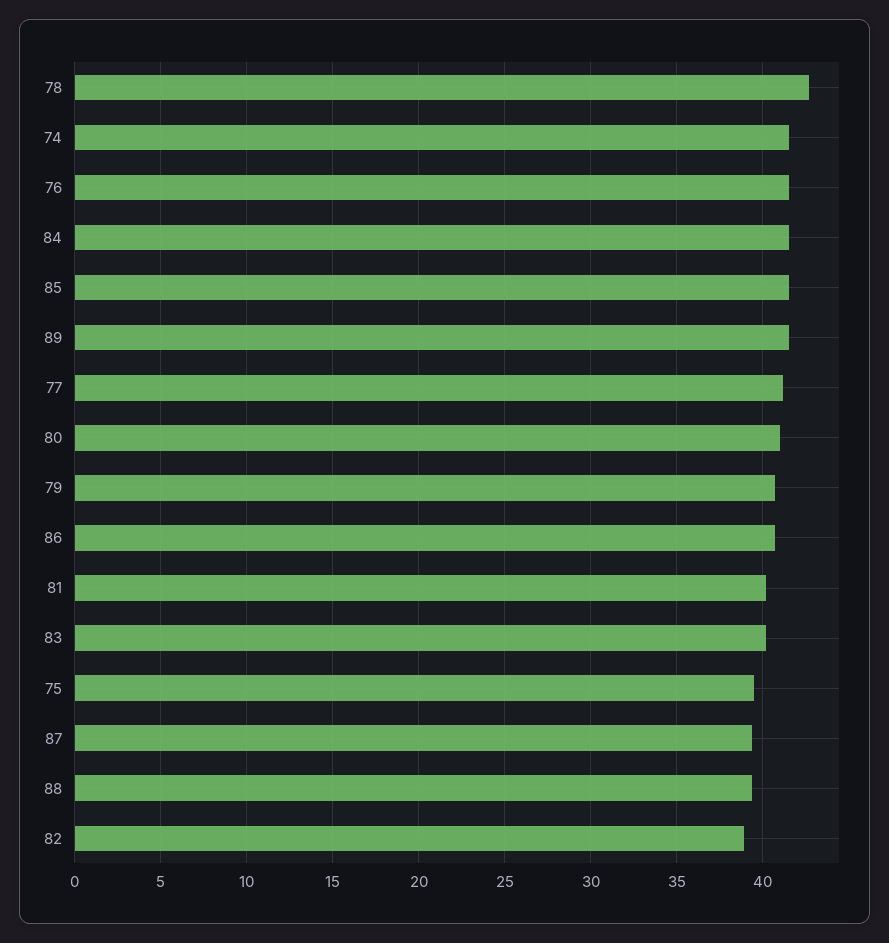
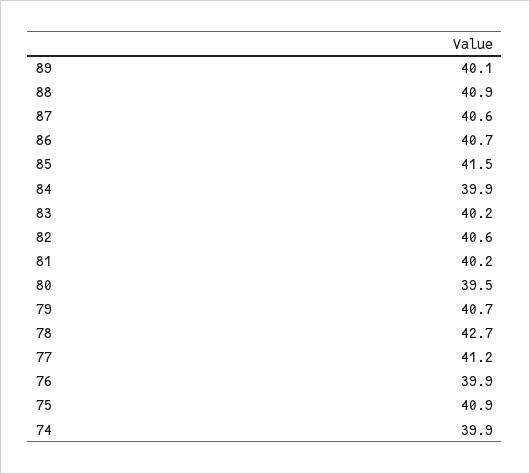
74: 41.5 -> 39.9
76: 41.5 -> 39.9
84: 41.5 -> 39.9
89: 41.5 -> 40.1
80: 41 -> 39.5
75: 39.5 -> 40.9
87: 39.5 -> 40.6
88: 39.5 -> 40.9
82: 39 -> 40.6

